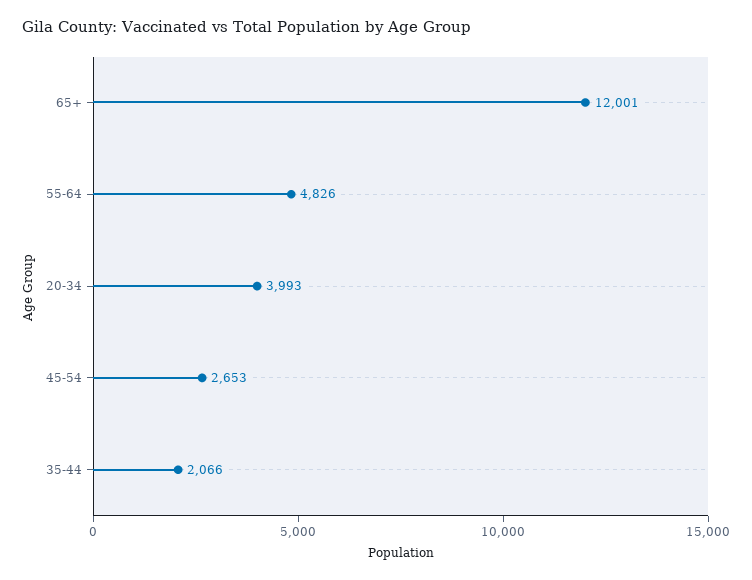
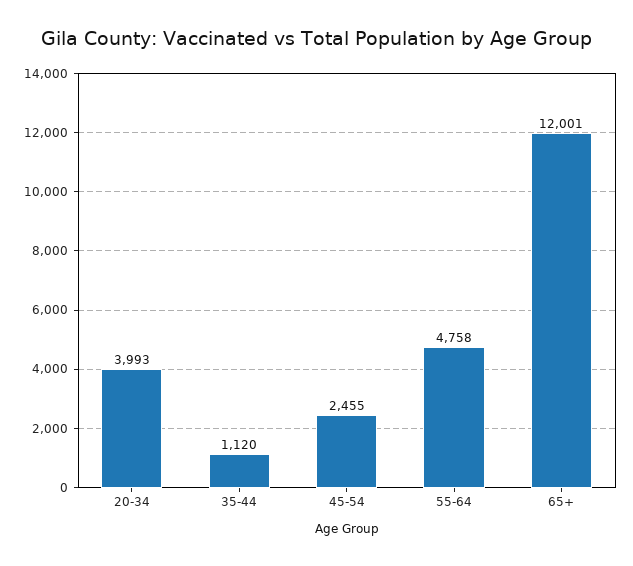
55-64: 4826 -> 4758
45-54: 2653 -> 2455
35-44: 2066 -> 1120

